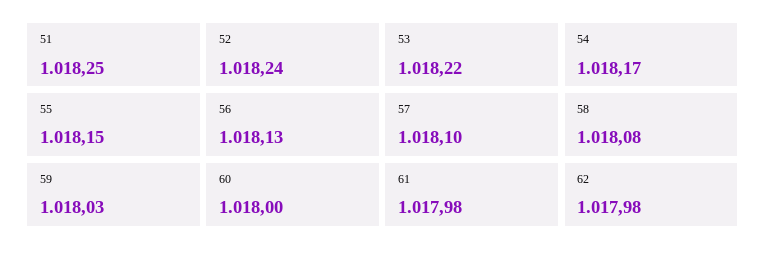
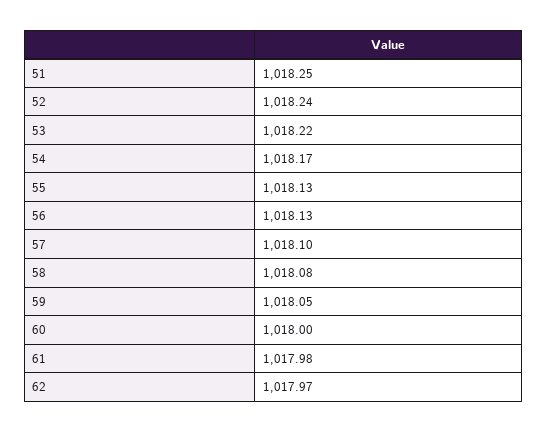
55: 1018.15 -> 1018.13
59: 1018.03 -> 1018.05
62: 1017.98 -> 1017.97

